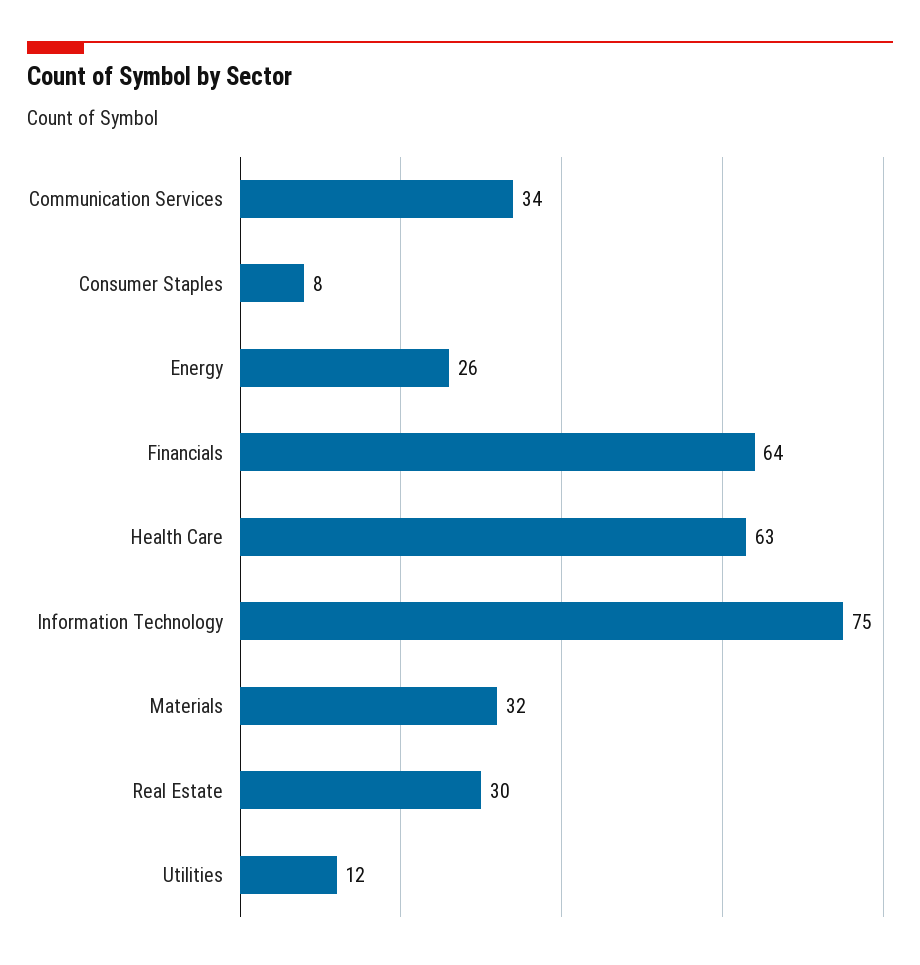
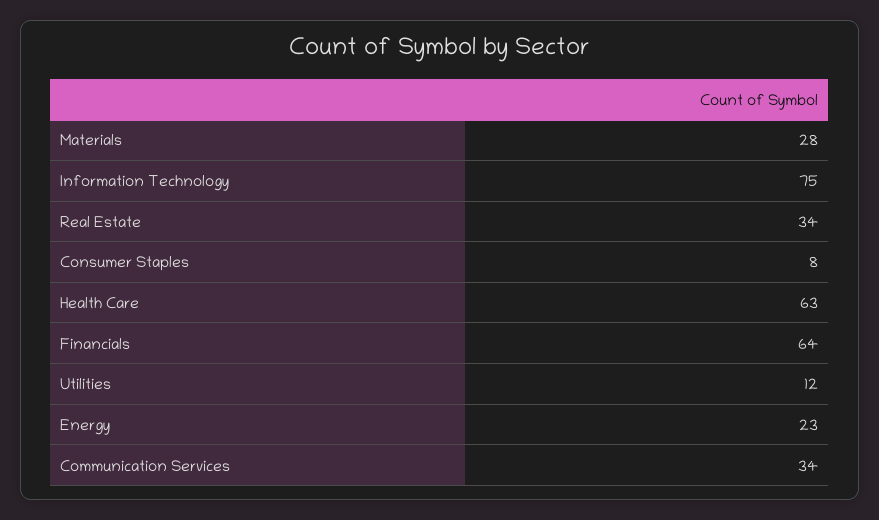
Energy: 26 -> 23
Materials: 32 -> 28
Real Estate: 30 -> 34

